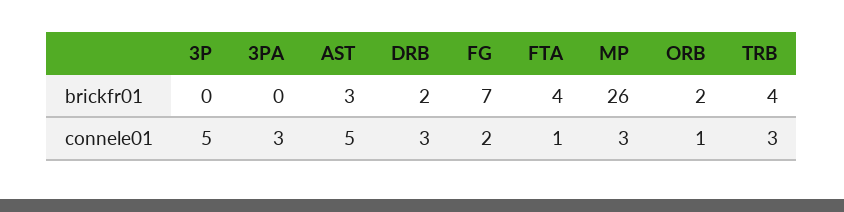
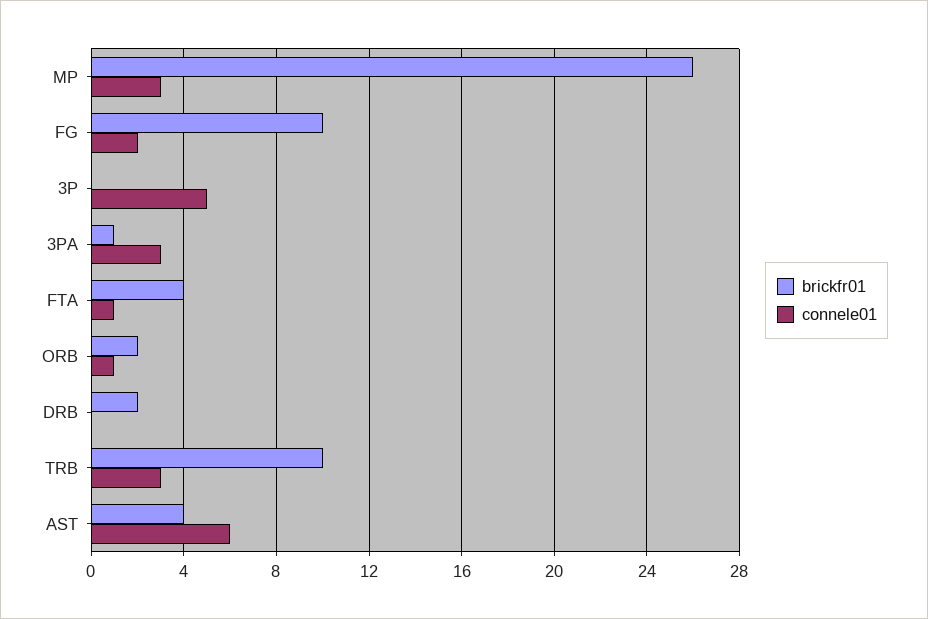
brickfr01, 3PA: 0 -> 1
brickfr01, AST: 3 -> 4
brickfr01, FG: 7 -> 10
brickfr01, TRB: 4 -> 10
connele01, AST: 5 -> 6
connele01, DRB: 3 -> 0

